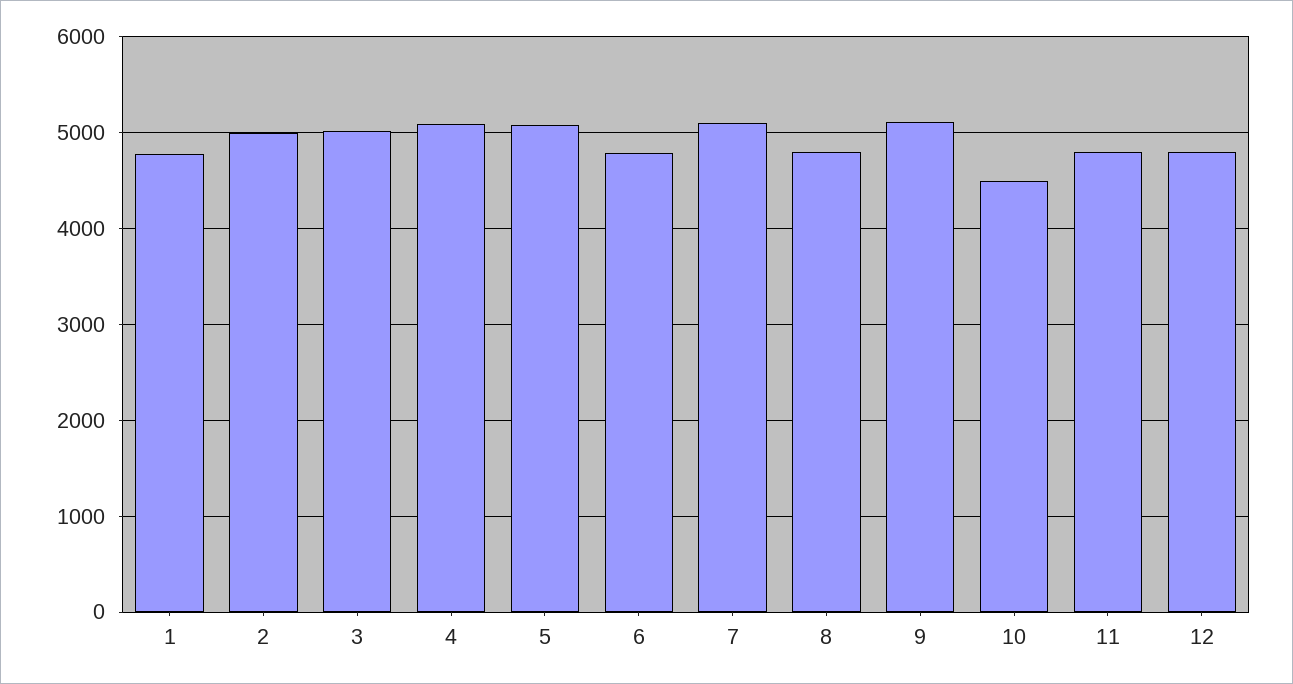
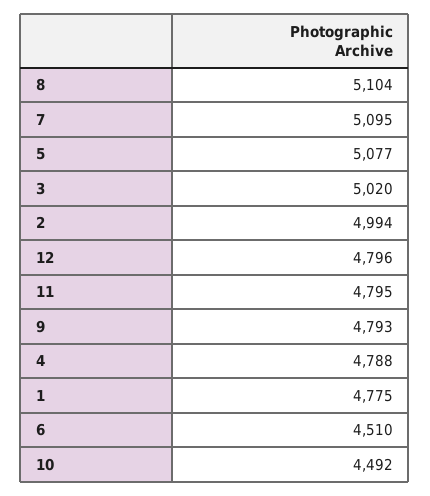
4: 5100 -> 4788
6: 4800 -> 4510
8: 4800 -> 5104
9: 5100 -> 4793

